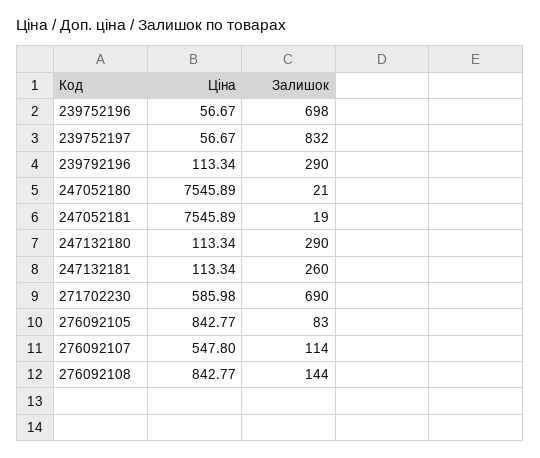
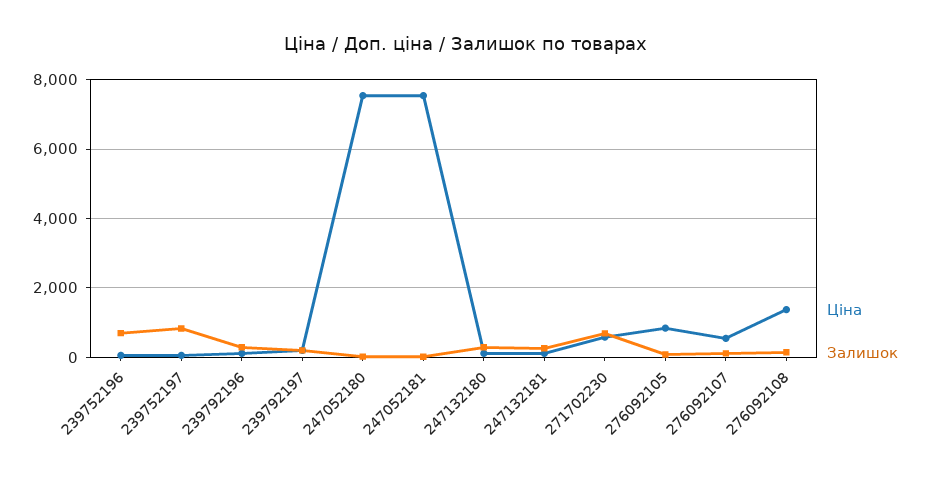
Ціна, 276092108: 842.77 -> 1400
Ціна, 239792197: none -> 200
Залишок, 239792197: none -> 200

